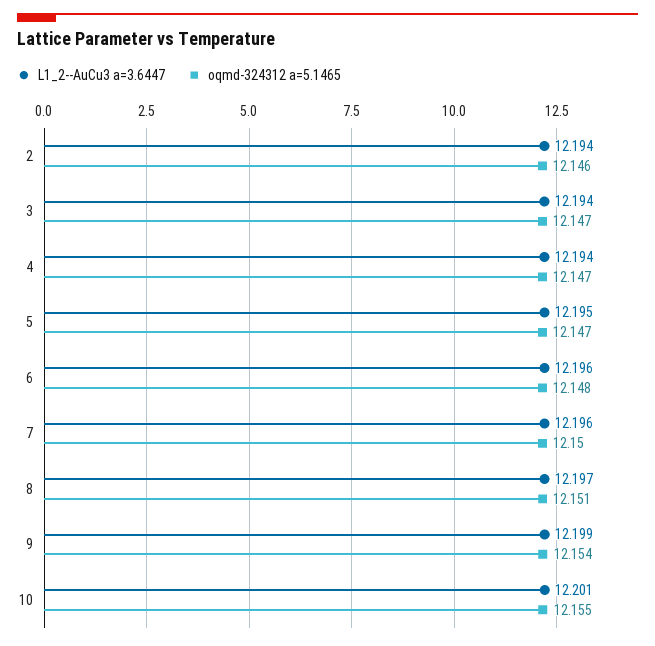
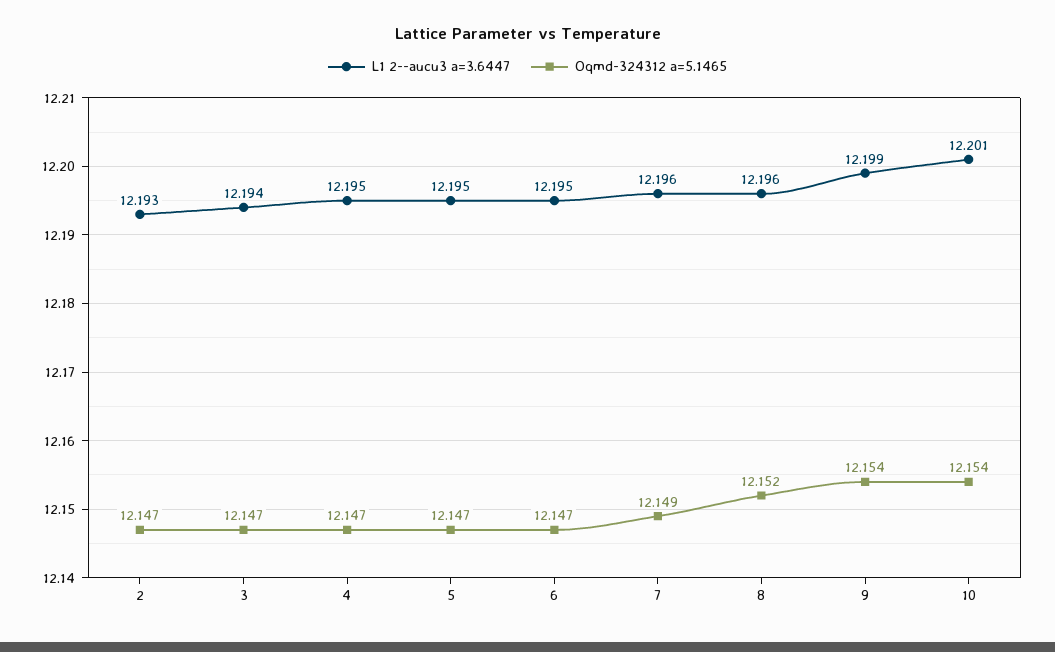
L1_2--AuCu3 a=3.6447, 2: 12.194 -> 12.193
oqmd-324312 a=5.1465, 2: 12.146 -> 12.147
L1_2--AuCu3 a=3.6447, 4: 12.194 -> 12.195
L1_2--AuCu3 a=3.6447, 6: 12.196 -> 12.195
oqmd-324312 a=5.1465, 6: 12.148 -> 12.147
oqmd-324312 a=5.1465, 7: 12.15 -> 12.149
L1_2--AuCu3 a=3.6447, 8: 12.197 -> 12.196
oqmd-324312 a=5.1465, 8: 12.151 -> 12.152
oqmd-324312 a=5.1465, 10: 12.155 -> 12.154

